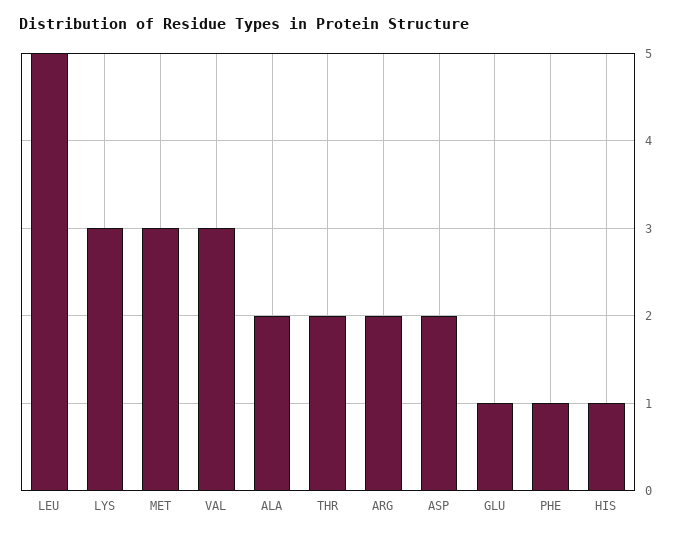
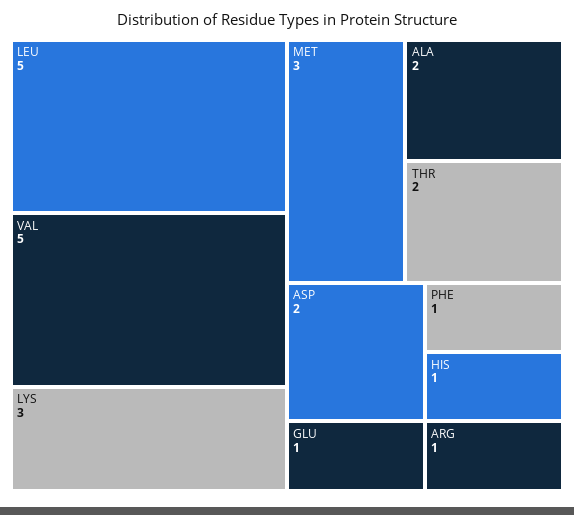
VAL: 3 -> 5
ARG: 2 -> 1

